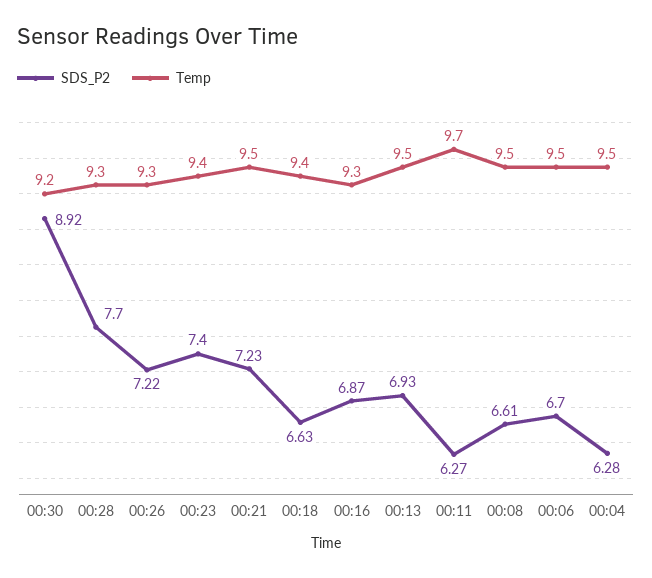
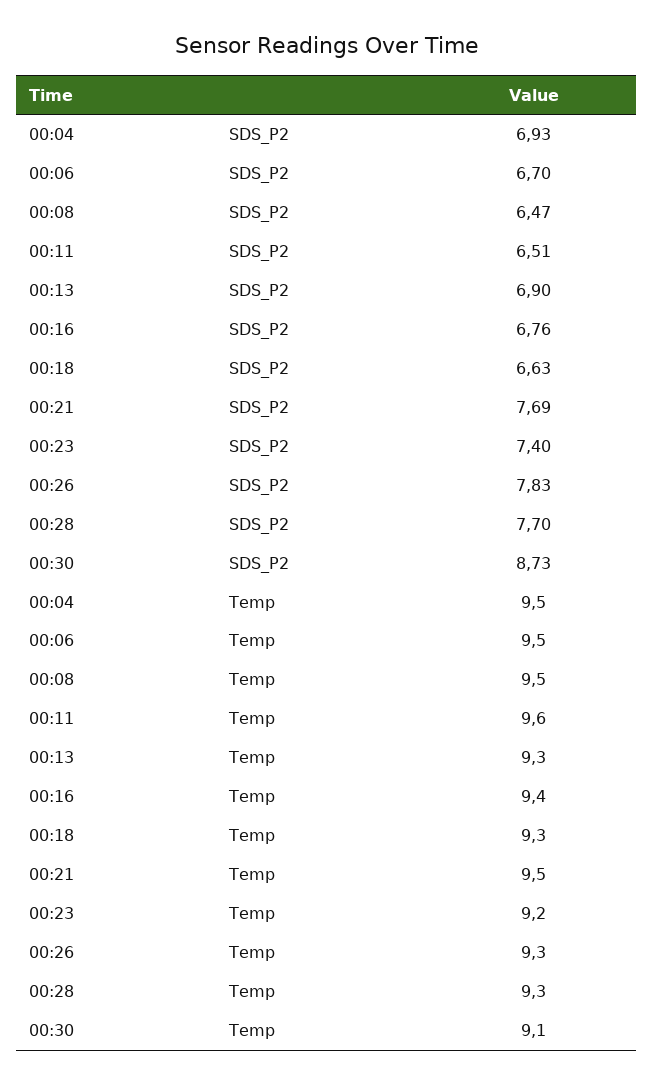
SDS_P2, 00:30: 8.92 -> 8.73
Temp, 00:30: 9.2 -> 9.1
SDS_P2, 00:26: 7.22 -> 7.83
Temp, 00:23: 9.4 -> 9.2
SDS_P2, 00:21: 7.23 -> 7.69
Temp, 00:18: 9.4 -> 9.3
SDS_P2, 00:16: 6.87 -> 6.76
Temp, 00:16: 9.3 -> 9.4
SDS_P2, 00:13: 6.93 -> 6.9
Temp, 00:13: 9.5 -> 9.3
SDS_P2, 00:11: 6.27 -> 6.51
Temp, 00:11: 9.7 -> 9.6
SDS_P2, 00:08: 6.61 -> 6.47
SDS_P2, 00:04: 6.28 -> 6.93

